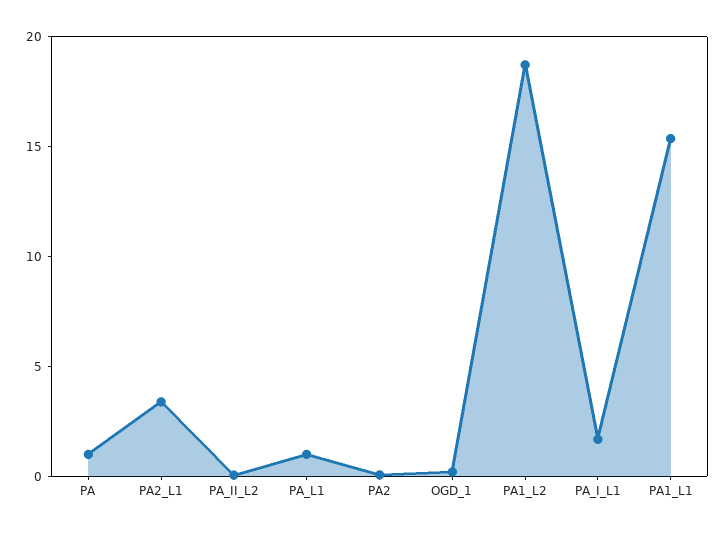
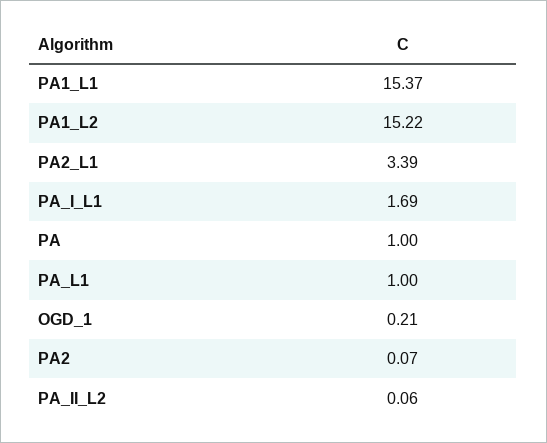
PA1_L2: 19 -> 15.22

